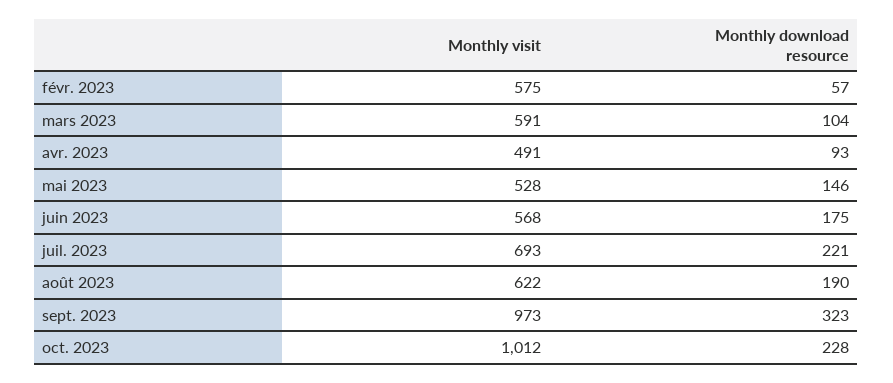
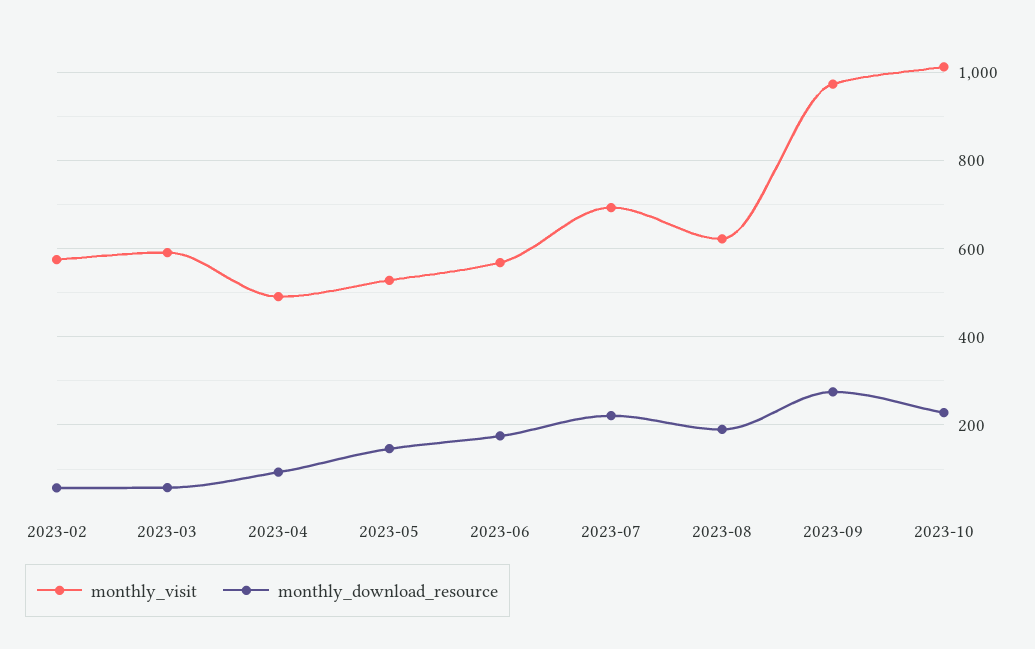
Monthly download resource, mars 2023: 104 -> 60
Monthly download resource, sept. 2023: 323 -> 280

